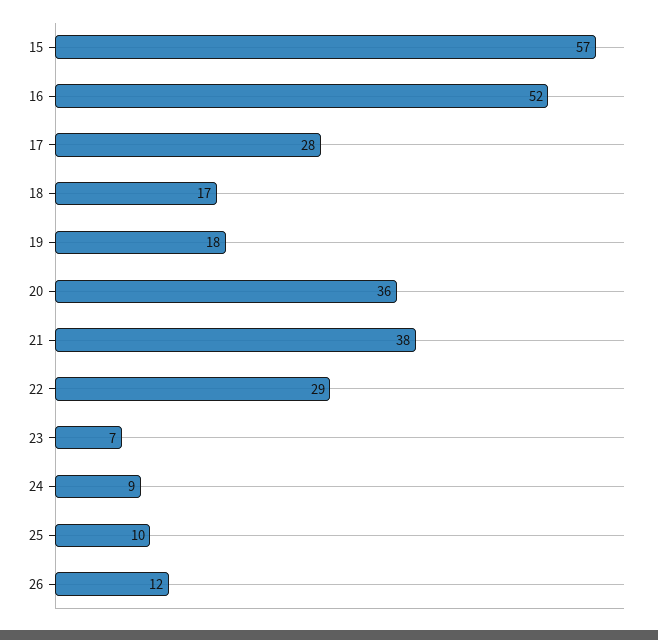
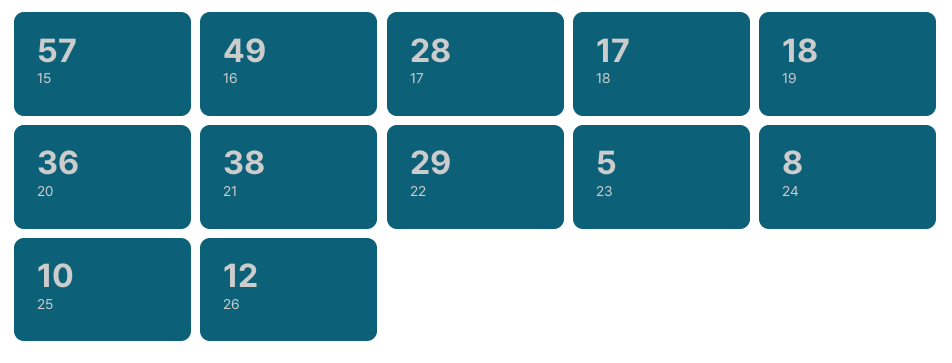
16: 52 -> 49
23: 7 -> 5
24: 9 -> 8

